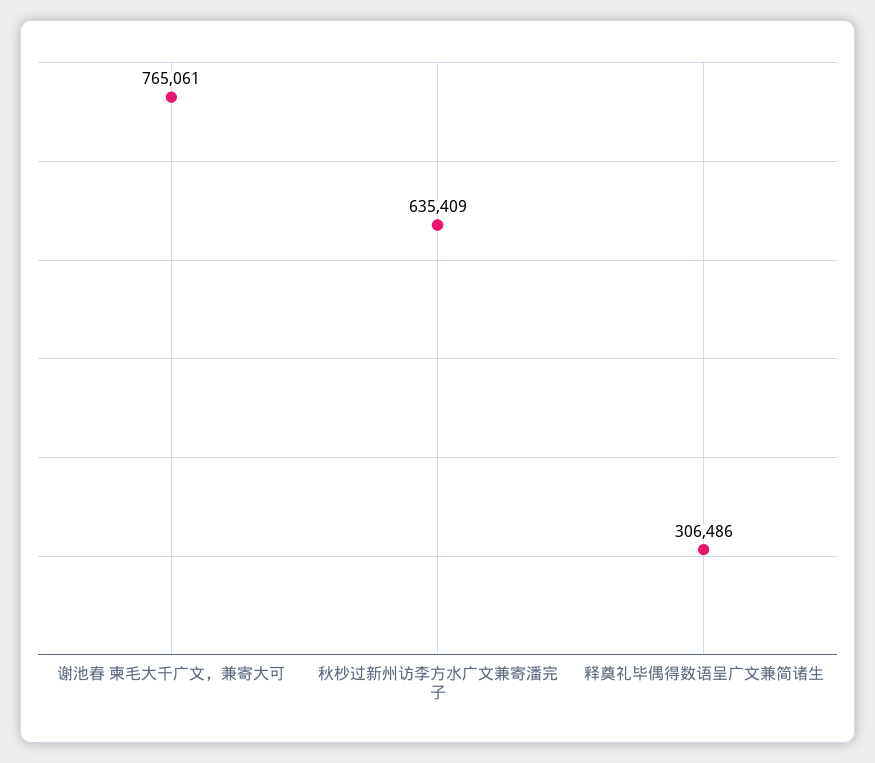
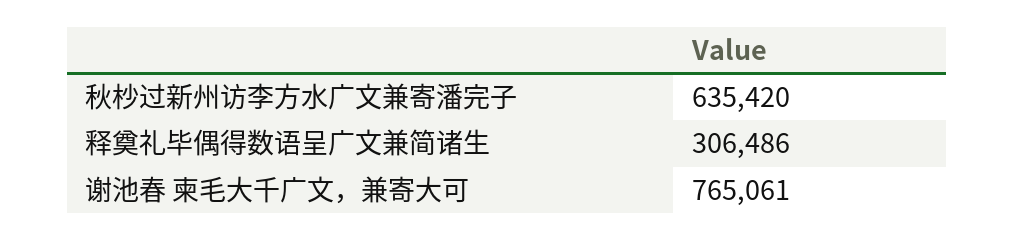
秋杪过新州访李方水广文兼寄潘完子: 635409 -> 635420

